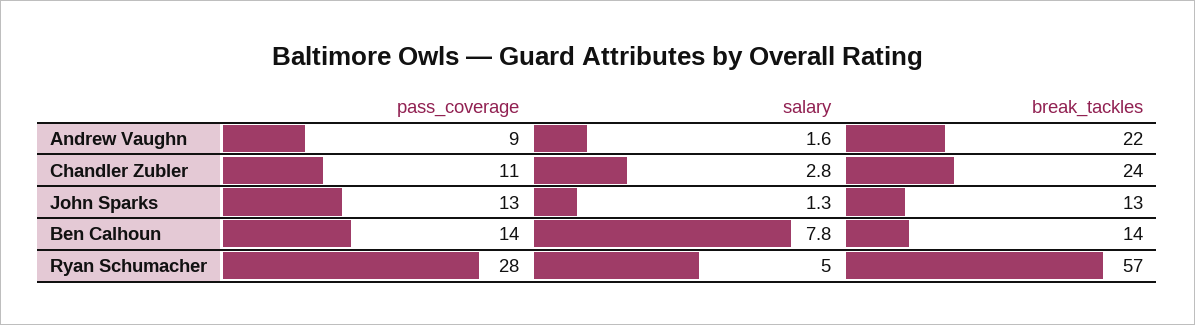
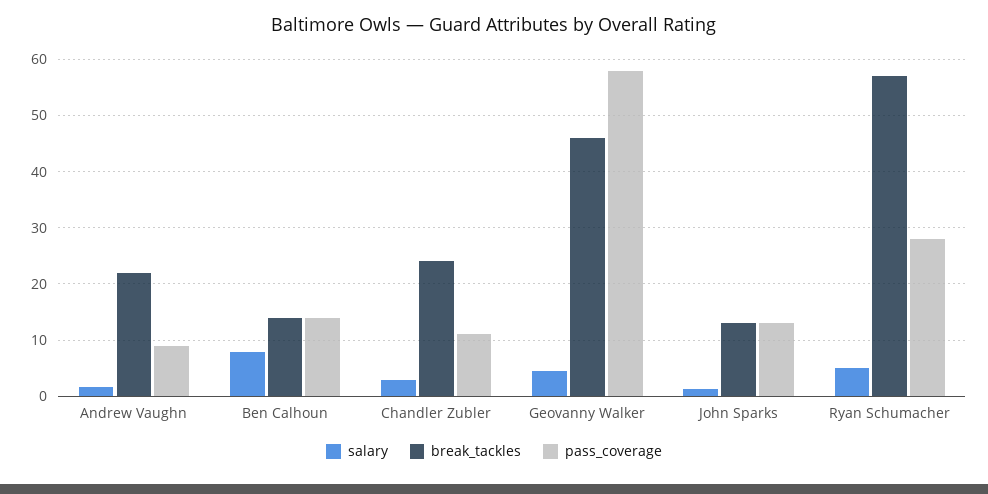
salary, Geovanny Walker: none -> 4
break_tackles, Geovanny Walker: none -> 46
pass_coverage, Geovanny Walker: none -> 58

